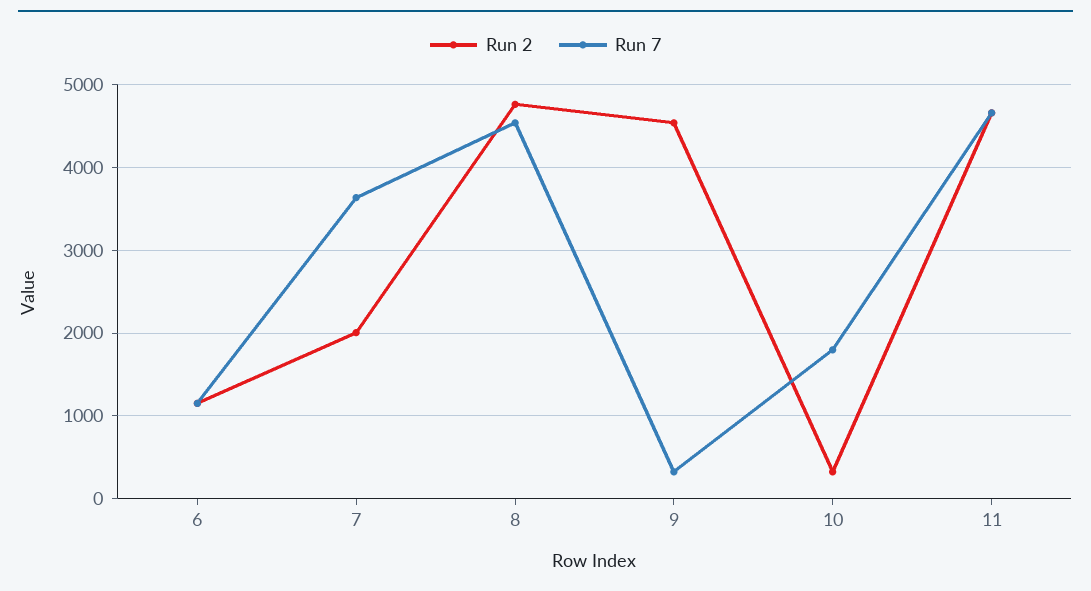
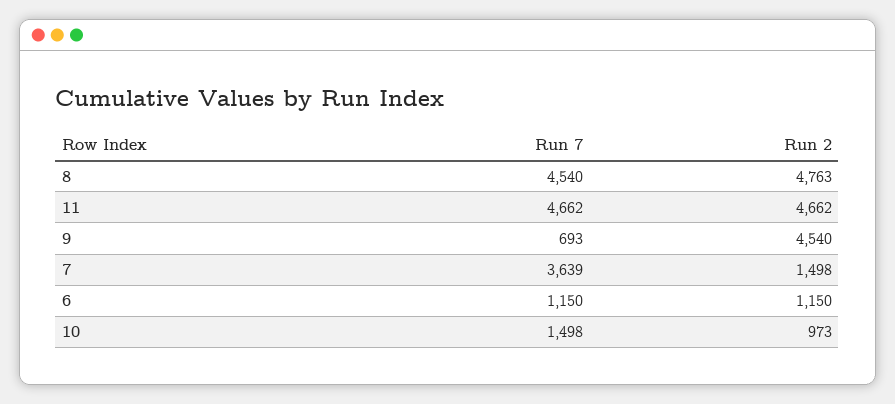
Run 2, 7: 2000 -> 1498
Run 7, 9: 300 -> 693
Run 2, 10: 300 -> 973
Run 7, 10: 1800 -> 1498

